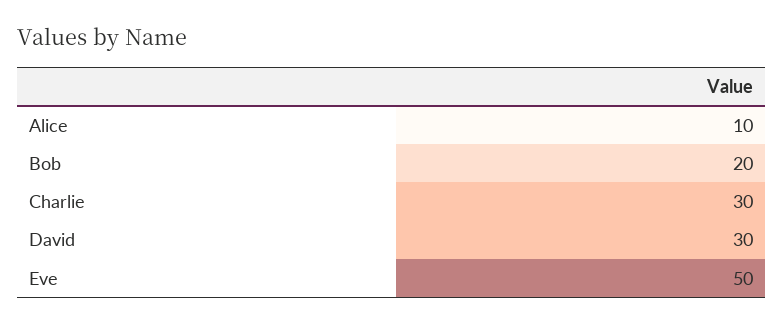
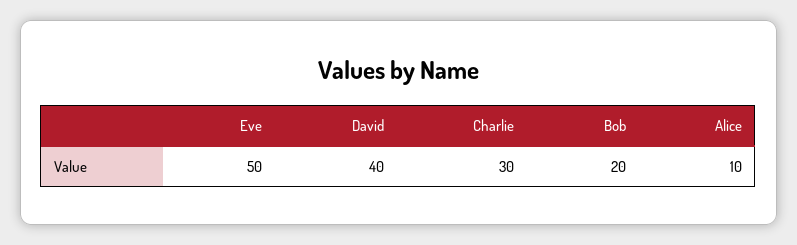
David: 30 -> 40

